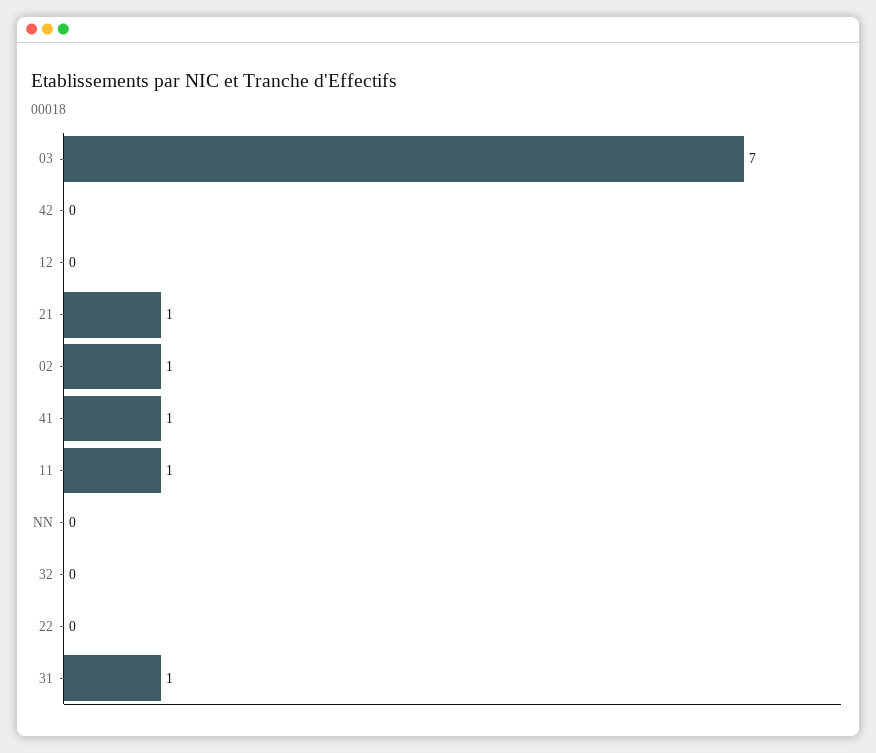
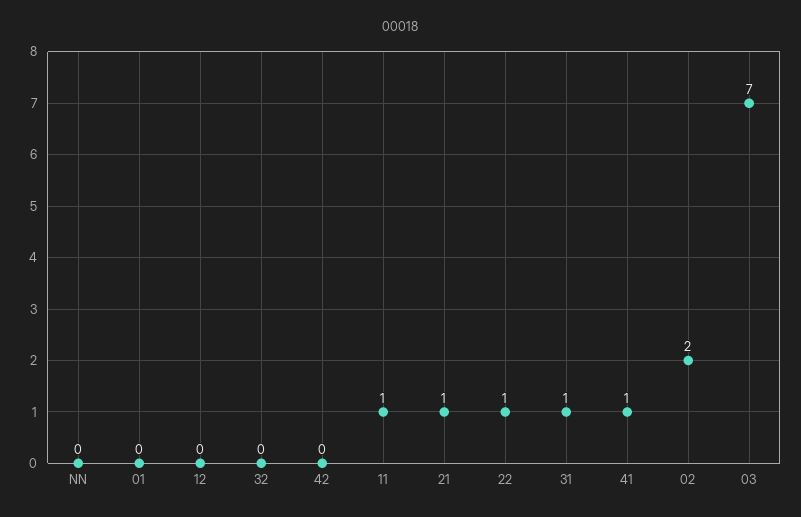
02: 1 -> 2
22: 0 -> 1
01: none -> 0

